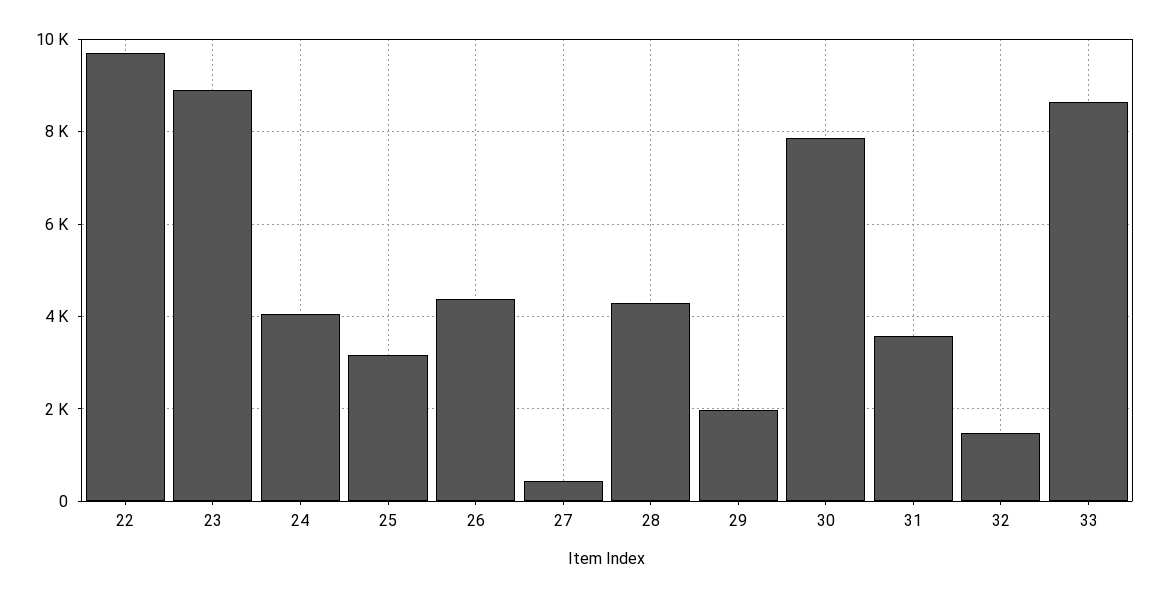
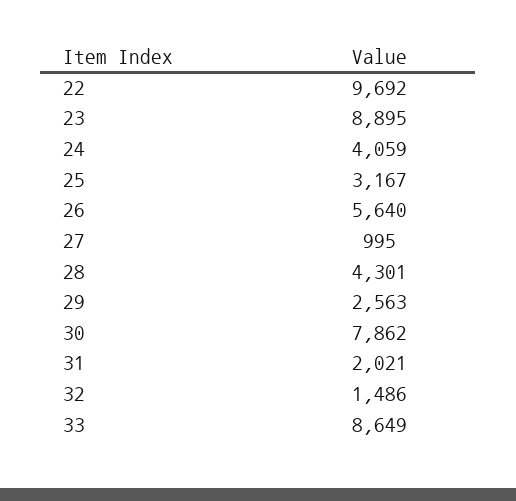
26: 4400 -> 5640
27: 400 -> 995
29: 2000 -> 2563
31: 3600 -> 2021

